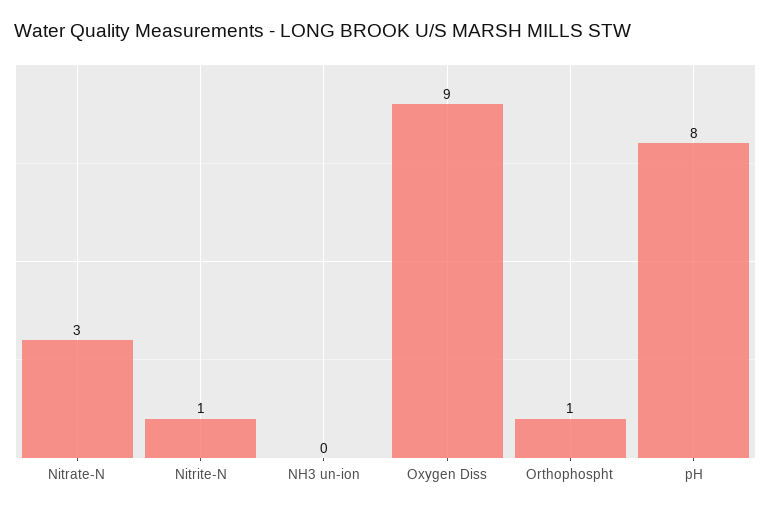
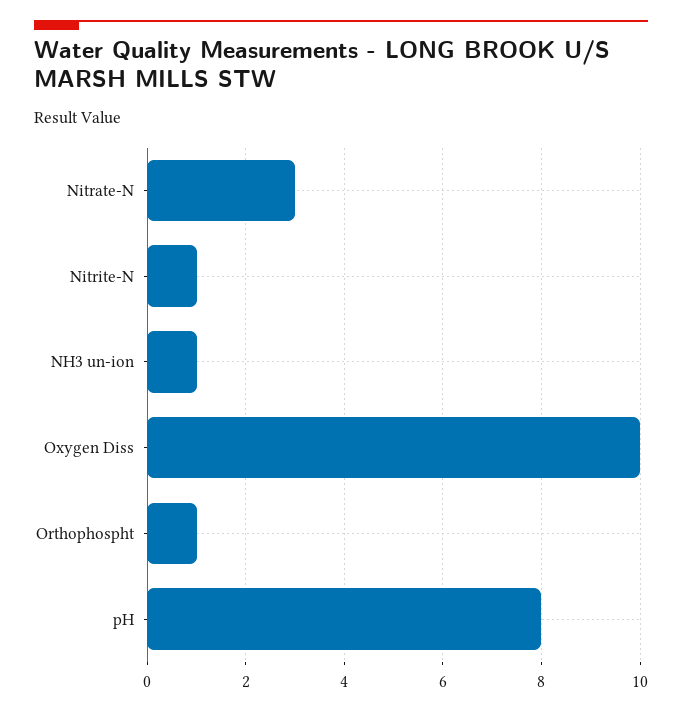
NH3 un-ion: 0 -> 1
Oxygen Diss: 9 -> 10

